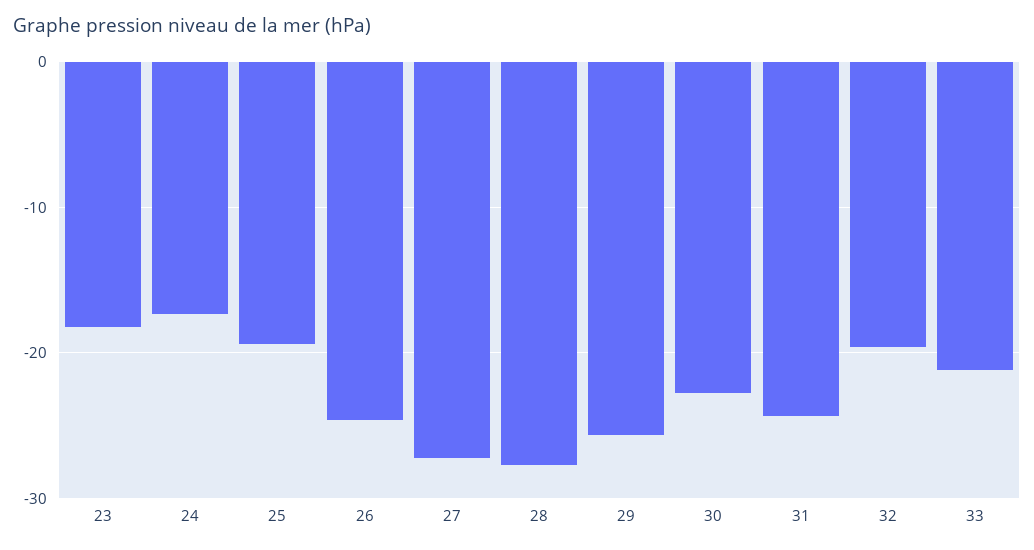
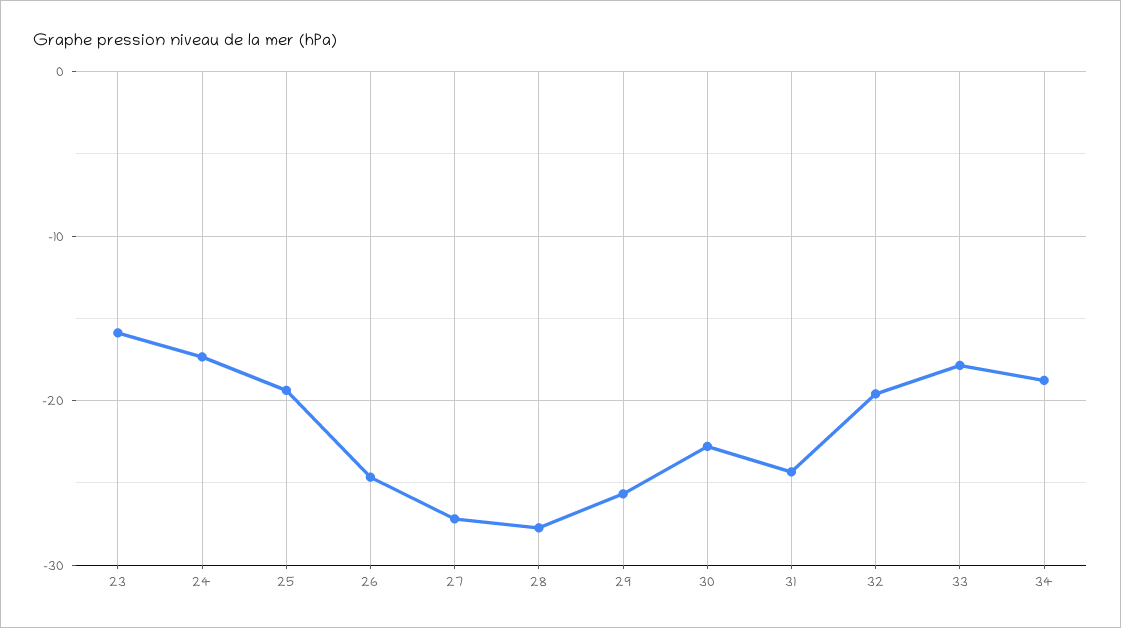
23: -18 -> -16
33: -21 -> -18
34: none -> -19

